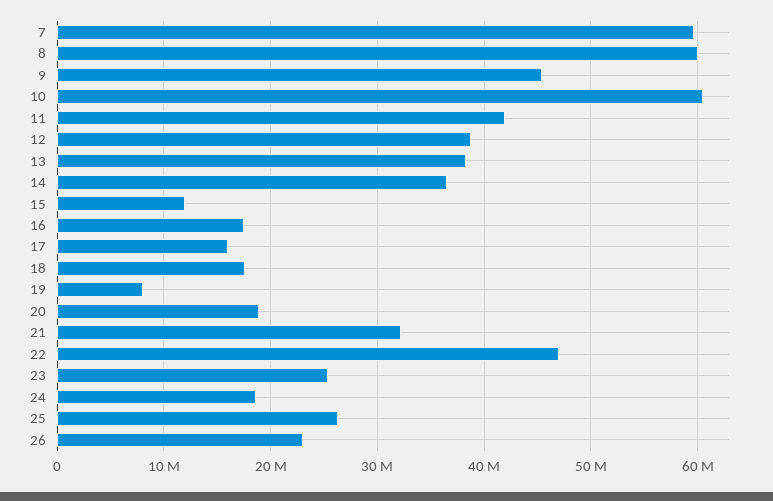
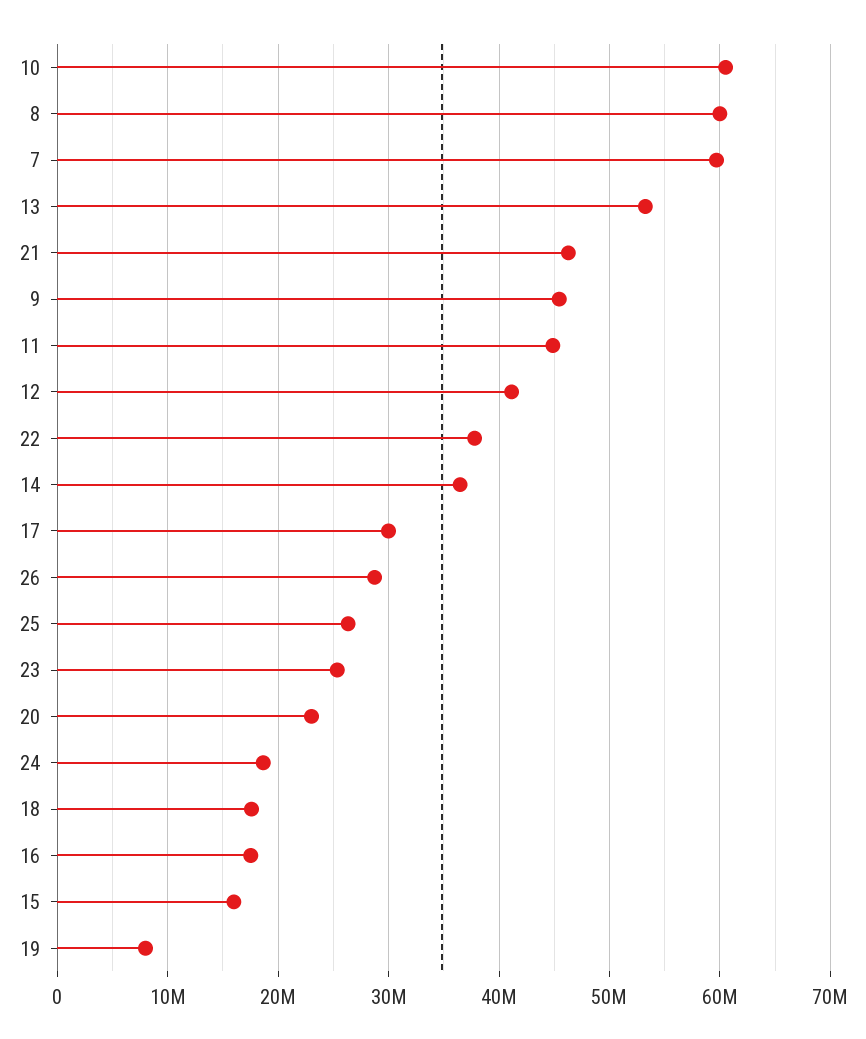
11: 42000000 -> 45000000
12: 39000000 -> 41000000
13: 38000000 -> 53000000
15: 12000000 -> 16000000
17: 16000000 -> 30000000
20: 19000000 -> 23000000
21: 32000000 -> 46000000
22: 47000000 -> 38000000
26: 23000000 -> 29000000

